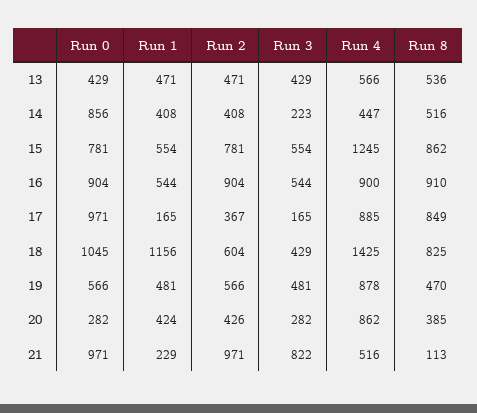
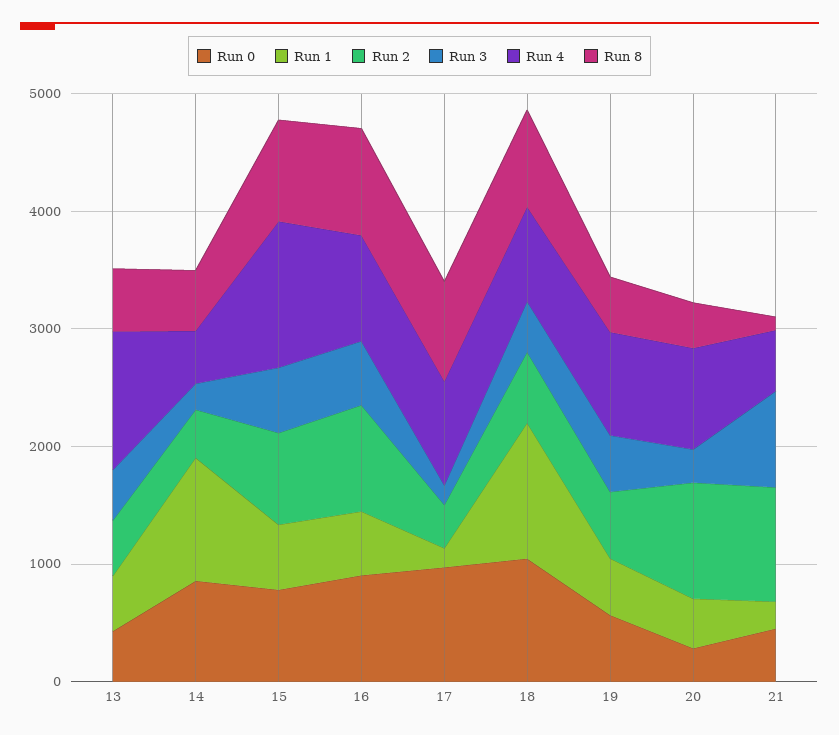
Run 4, 13: 566 -> 1200
Run 1, 14: 408 -> 1000
Run 4, 18: 1425 -> 800
Run 2, 20: 426 -> 1000
Run 0, 21: 971 -> 400

